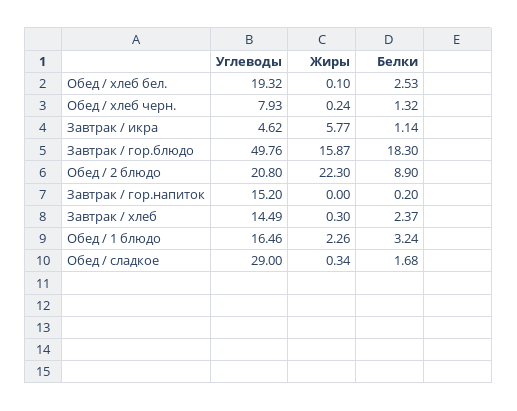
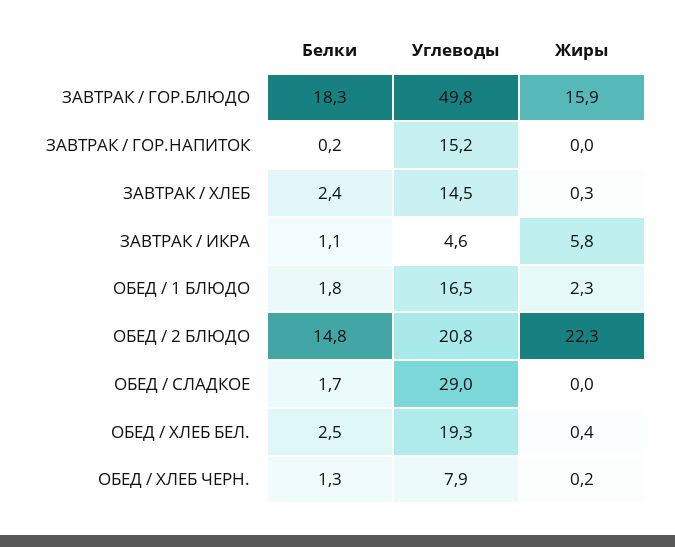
Жиры, Обед / хлеб бел.: 0.1 -> 0.4
Белки, Обед / 2 блюдо: 8.9 -> 14.8
Белки, Обед / 1 блюдо: 3.24 -> 1.8
Жиры, Обед / сладкое: 0.34 -> 0

